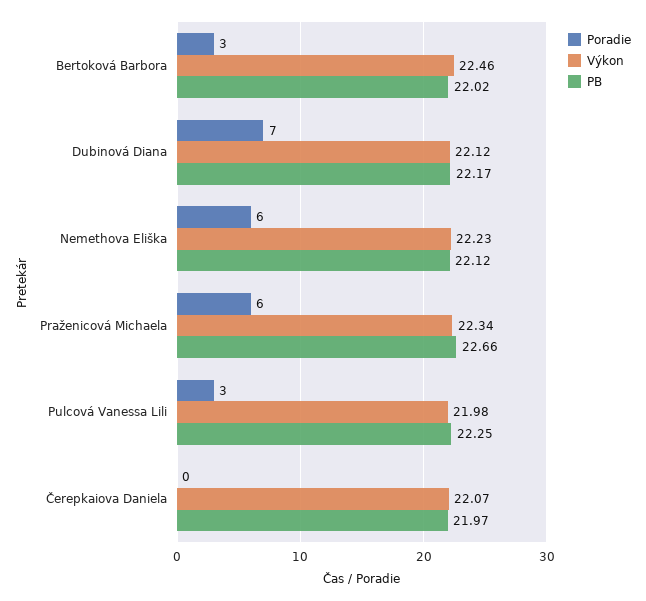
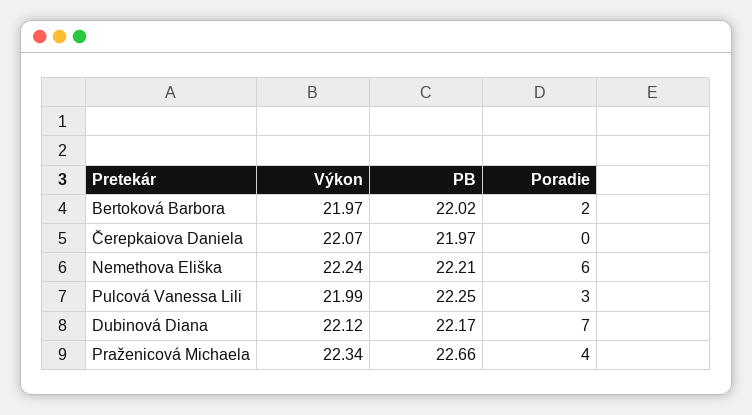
Poradie, Bertoková Barbora: 3 -> 2
Výkon, Bertoková Barbora: 22.46 -> 21.97
Výkon, Nemethova Eliška: 22.23 -> 22.24
PB, Nemethova Eliška: 22.12 -> 22.21
Poradie, Praženicová Michaela: 6 -> 4
Výkon, Pulcová Vanessa Lili: 21.98 -> 21.99

